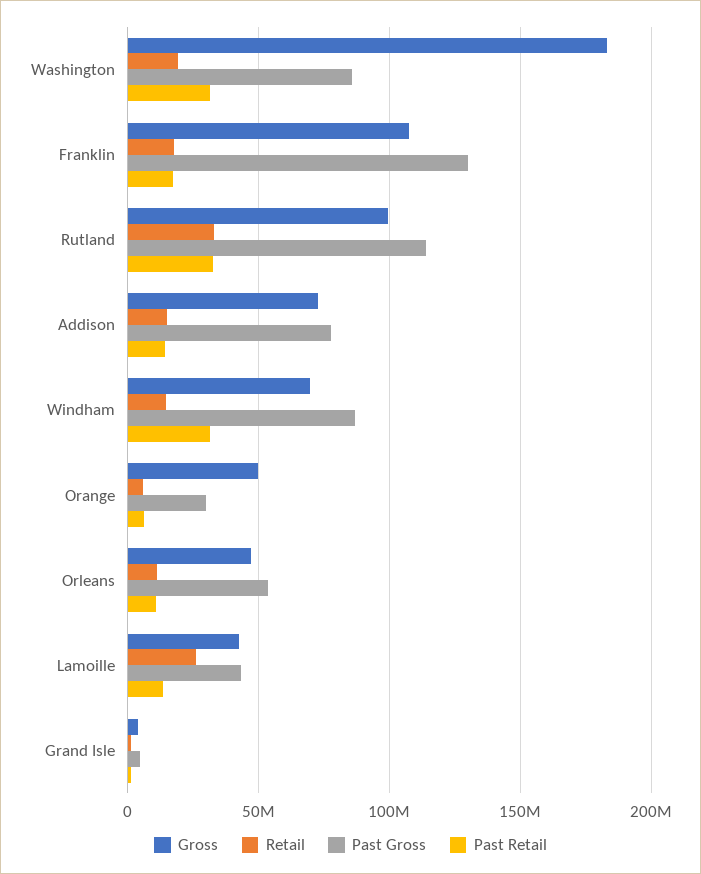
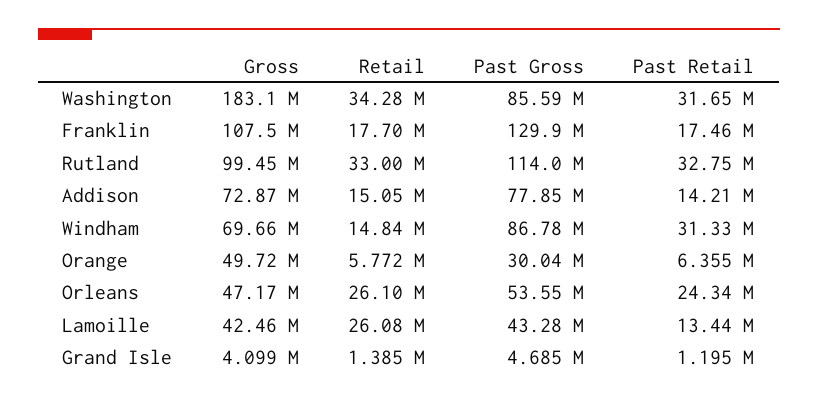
Retail, Washington: 20000000 -> 34280000
Retail, Orleans: 10000000 -> 26100000
Past Retail, Orleans: 10000000 -> 24340000

